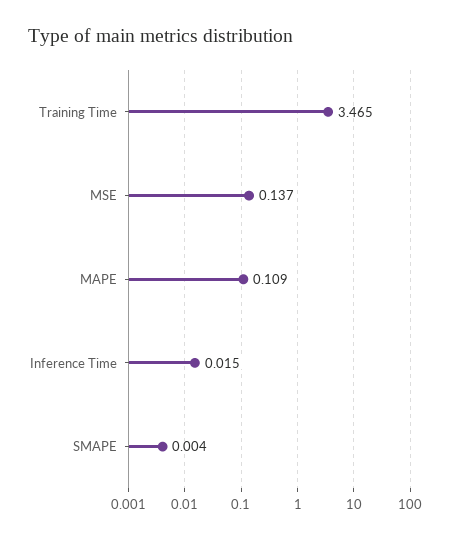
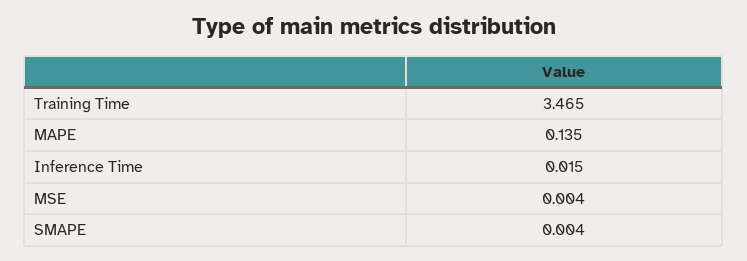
MSE: 0.137 -> 0.004
MAPE: 0.109 -> 0.135

